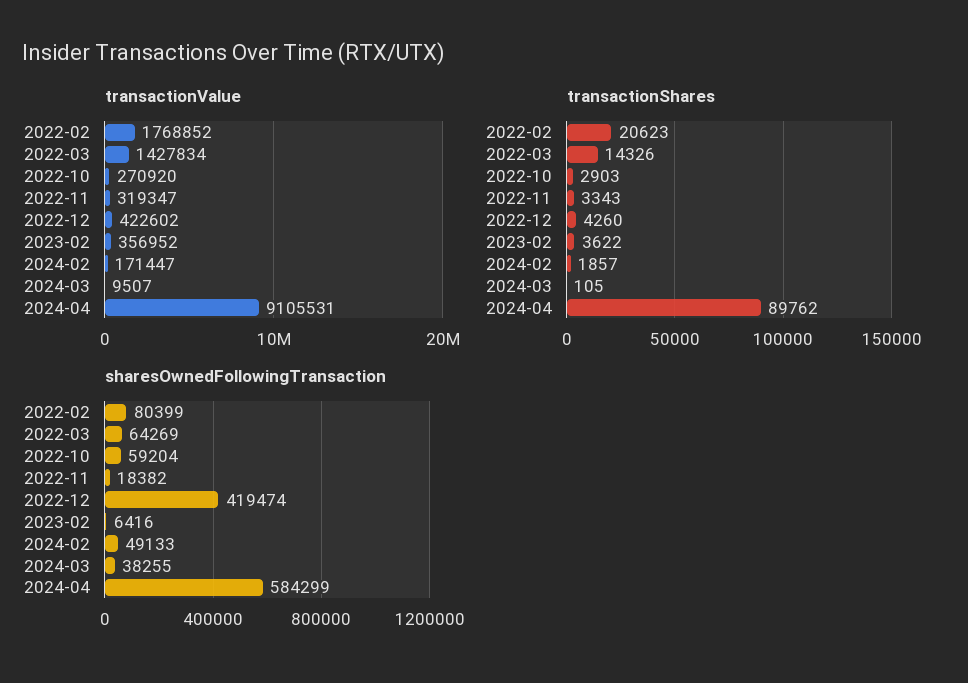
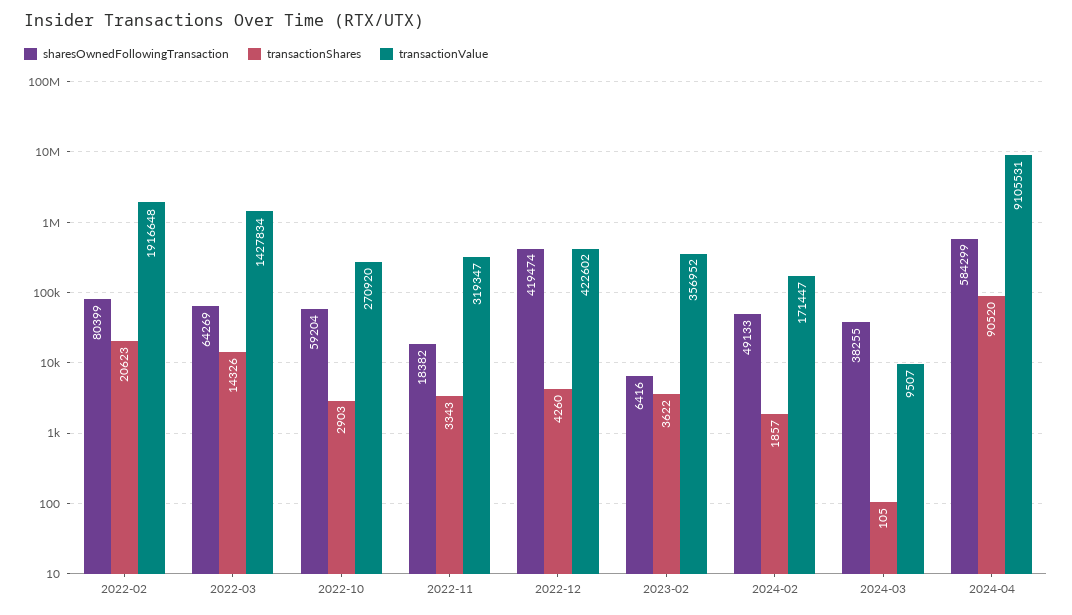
transactionValue, 2022-02: 1768852 -> 1916648
transactionShares, 2024-04: 89762 -> 90520

